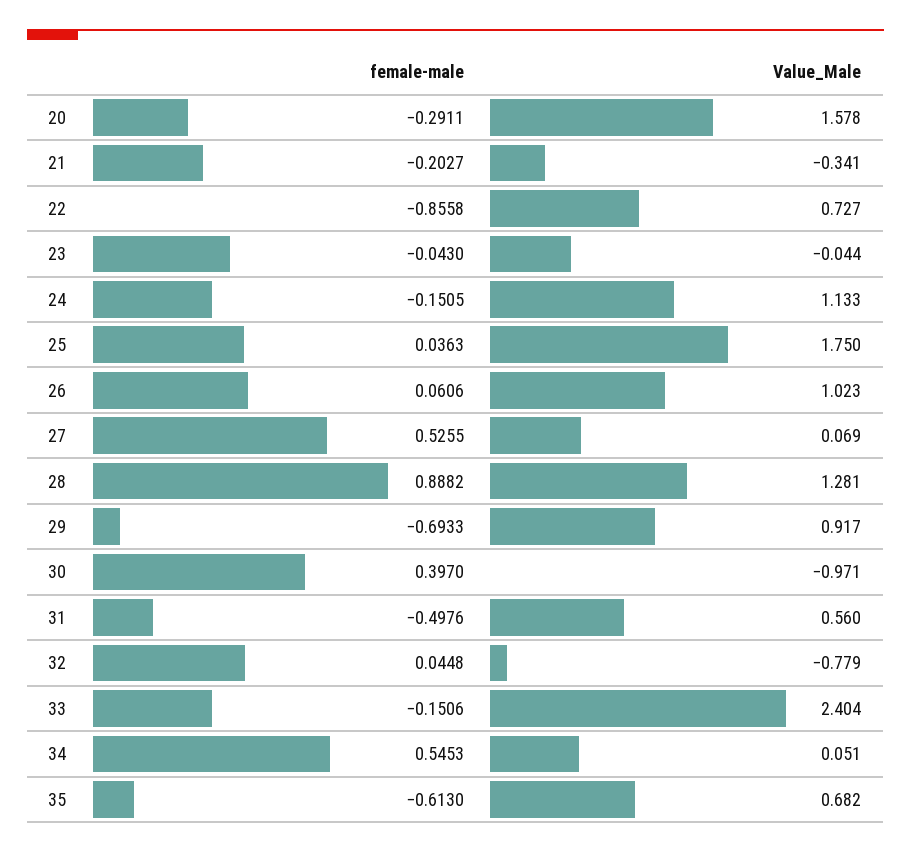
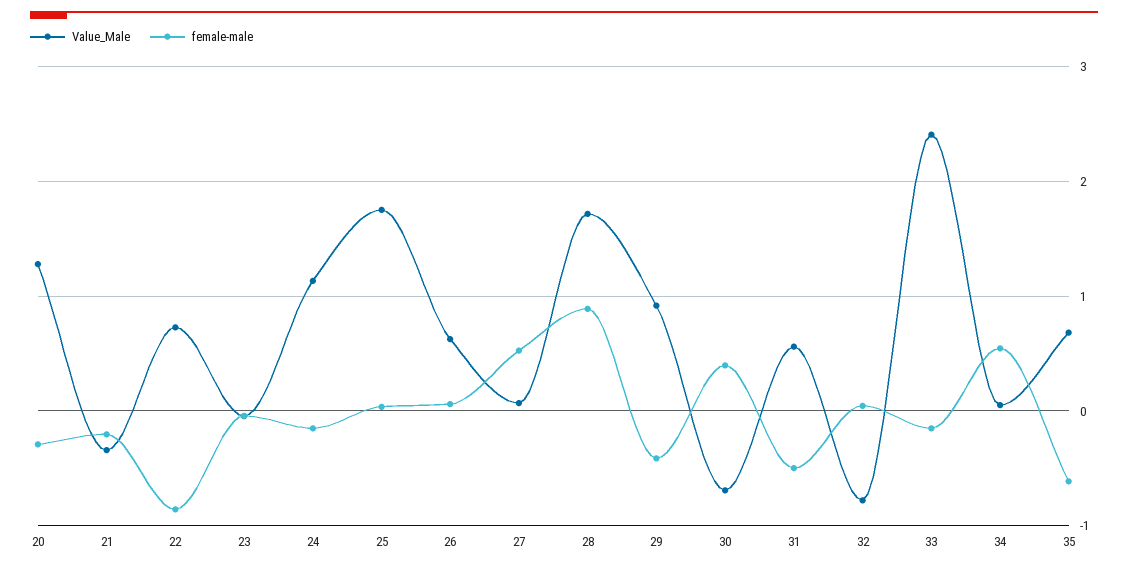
Value_Male, 20: 1.578 -> 1.3
Value_Male, 26: 1.023 -> 0.6
Value_Male, 28: 1.281 -> 1.7
female-male, 29: -0.6933 -> -0.4
Value_Male, 30: -0.971 -> -0.7

